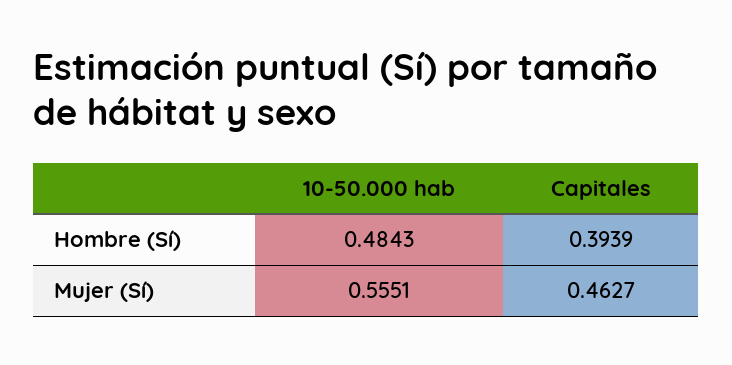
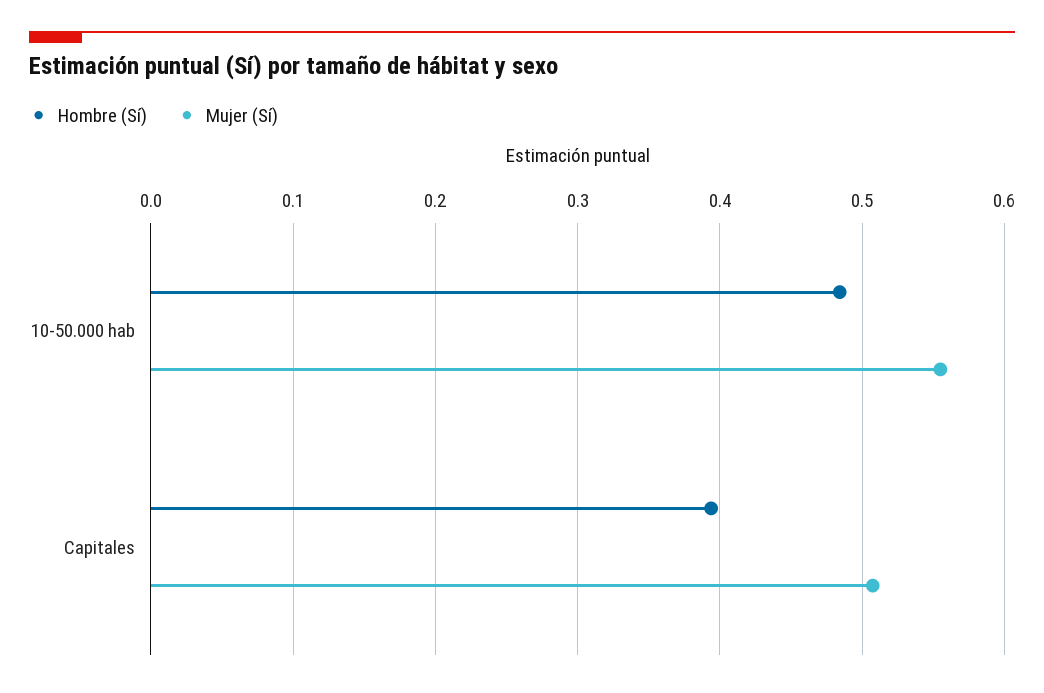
Mujer (Sí), Capitales: 0.4627 -> 0.51

